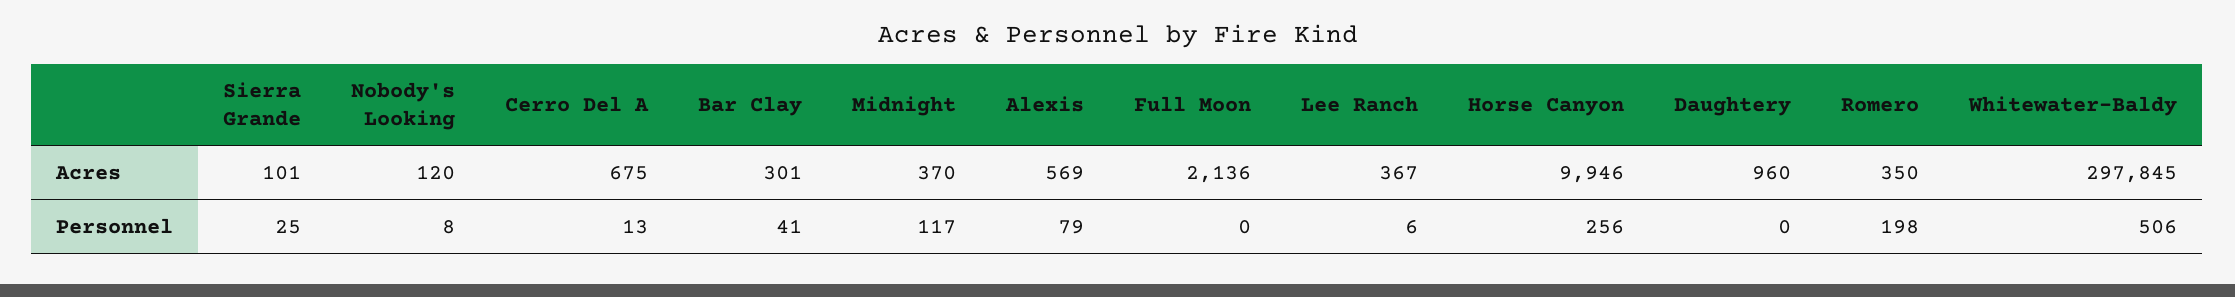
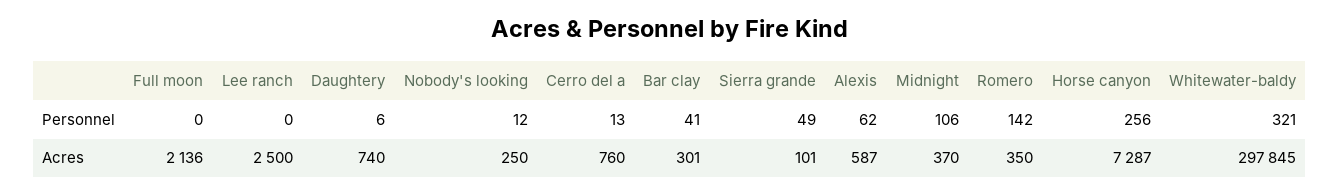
Nobody's Looking, Acres: 120 -> 250
Cerro Del A, Acres: 675 -> 760
Alexis, Acres: 569 -> 587
Lee Ranch, Acres: 367 -> 2500
Horse Canyon, Acres: 9946 -> 7287
Daughtery, Acres: 960 -> 740
Sierra Grande, Personnel: 25 -> 49
Nobody's Looking, Personnel: 8 -> 12
Midnight, Personnel: 117 -> 106
Alexis, Personnel: 79 -> 62
Lee Ranch, Personnel: 6 -> 0
Daughtery, Personnel: 0 -> 6
Romero, Personnel: 198 -> 142
Whitewater-Baldy, Personnel: 506 -> 321

